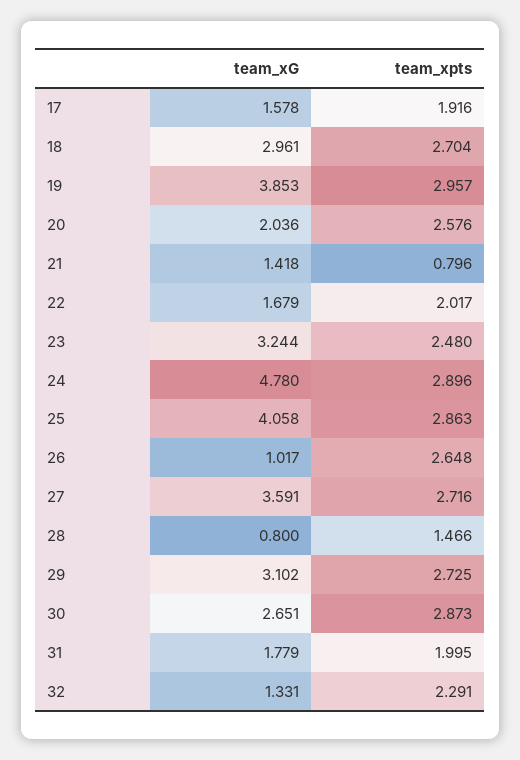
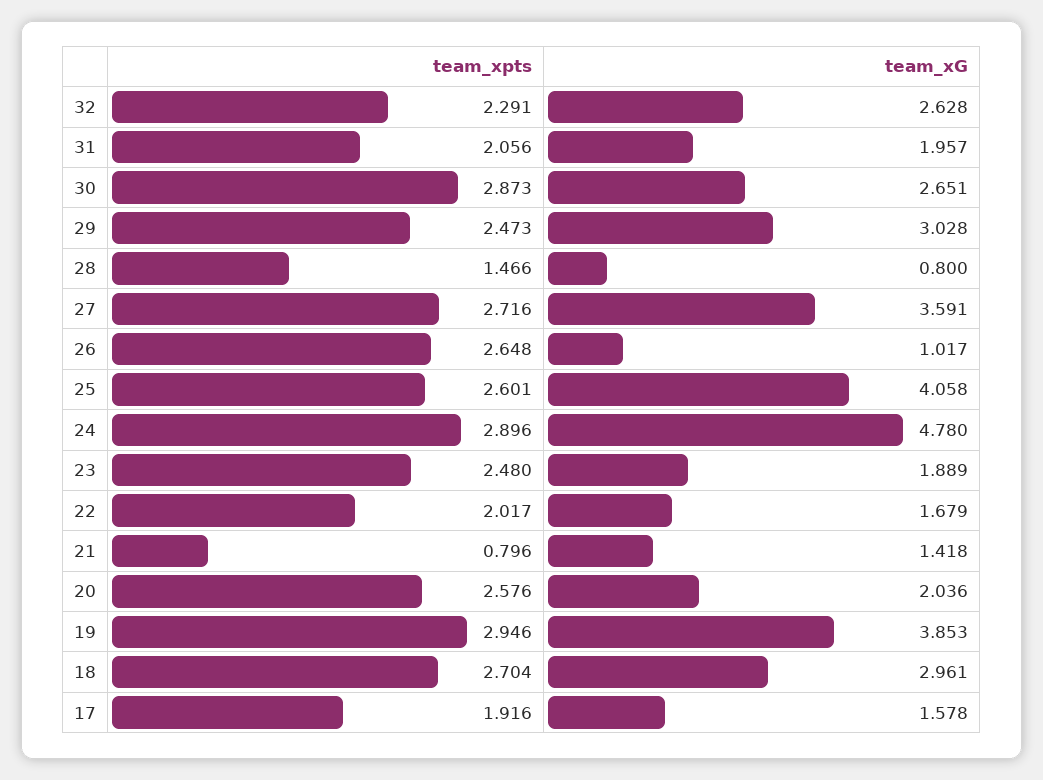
team_xpts, 19: 2.957 -> 2.946
team_xG, 23: 3.244 -> 1.889
team_xpts, 25: 2.863 -> 2.601
team_xG, 29: 3.102 -> 3.028
team_xpts, 29: 2.725 -> 2.473
team_xG, 31: 1.779 -> 1.957
team_xpts, 31: 1.995 -> 2.056
team_xG, 32: 1.331 -> 2.628

